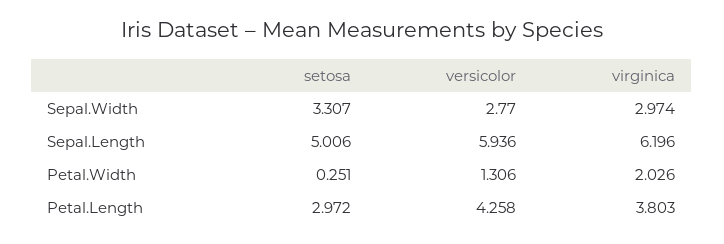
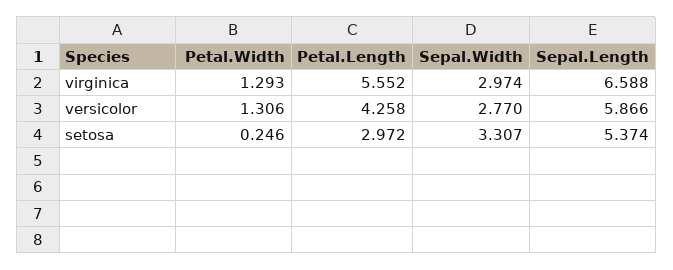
setosa, Sepal.Length: 5.006 -> 5.374
versicolor, Sepal.Length: 5.936 -> 5.866
virginica, Sepal.Length: 6.196 -> 6.588
setosa, Petal.Width: 0.251 -> 0.246
virginica, Petal.Width: 2.026 -> 1.293
virginica, Petal.Length: 3.803 -> 5.552

